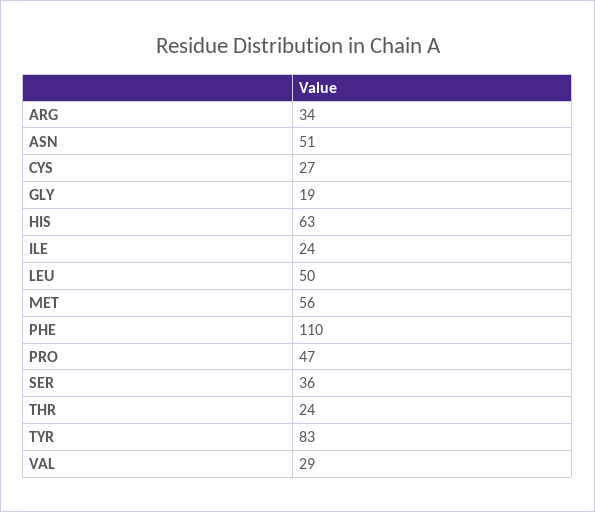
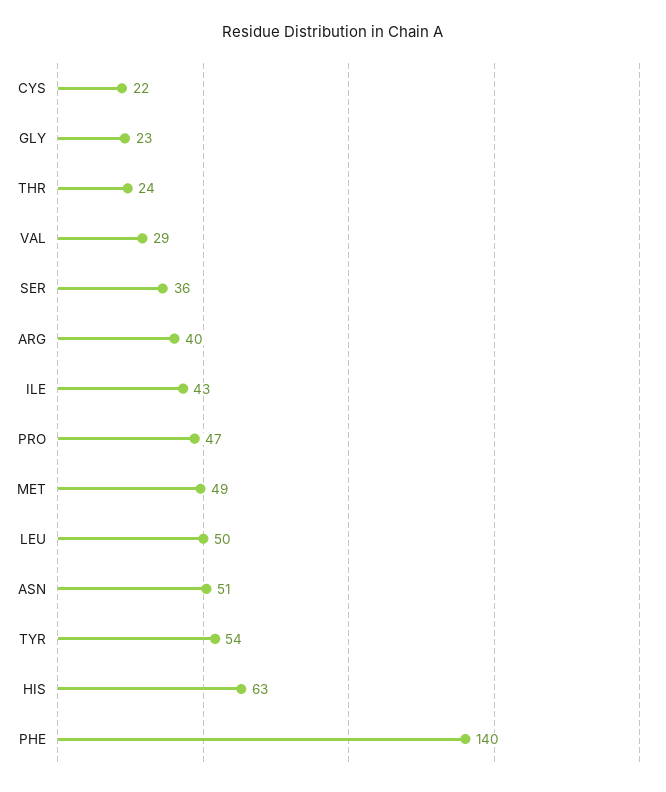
ARG: 34 -> 40
CYS: 27 -> 22
GLY: 19 -> 23
ILE: 24 -> 43
MET: 56 -> 49
PHE: 110 -> 140
TYR: 83 -> 54

